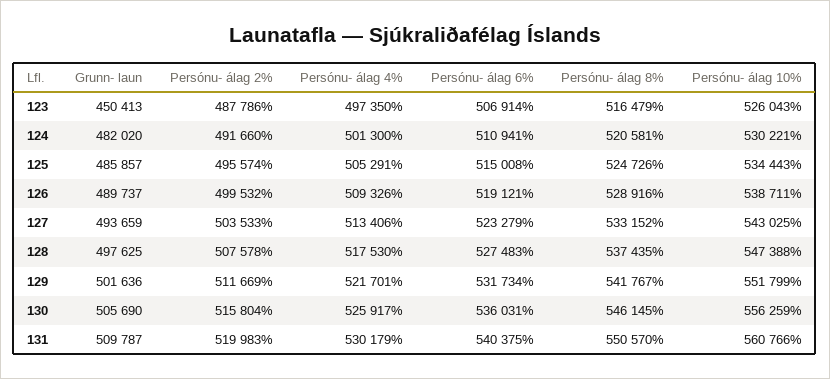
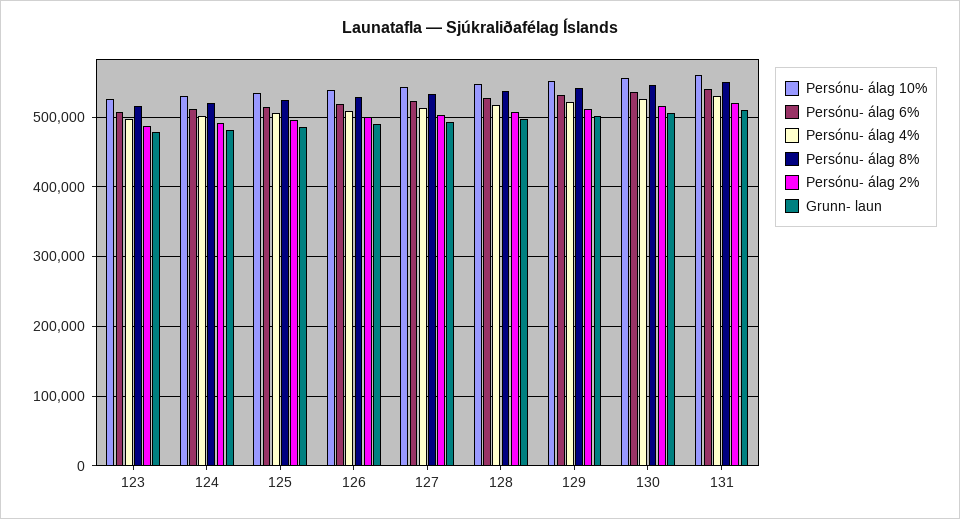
Grunn- laun, 123: 450413 -> 480000

